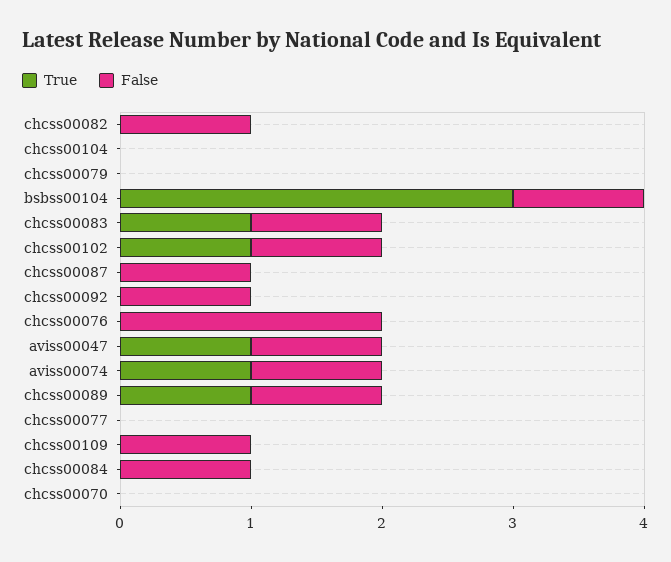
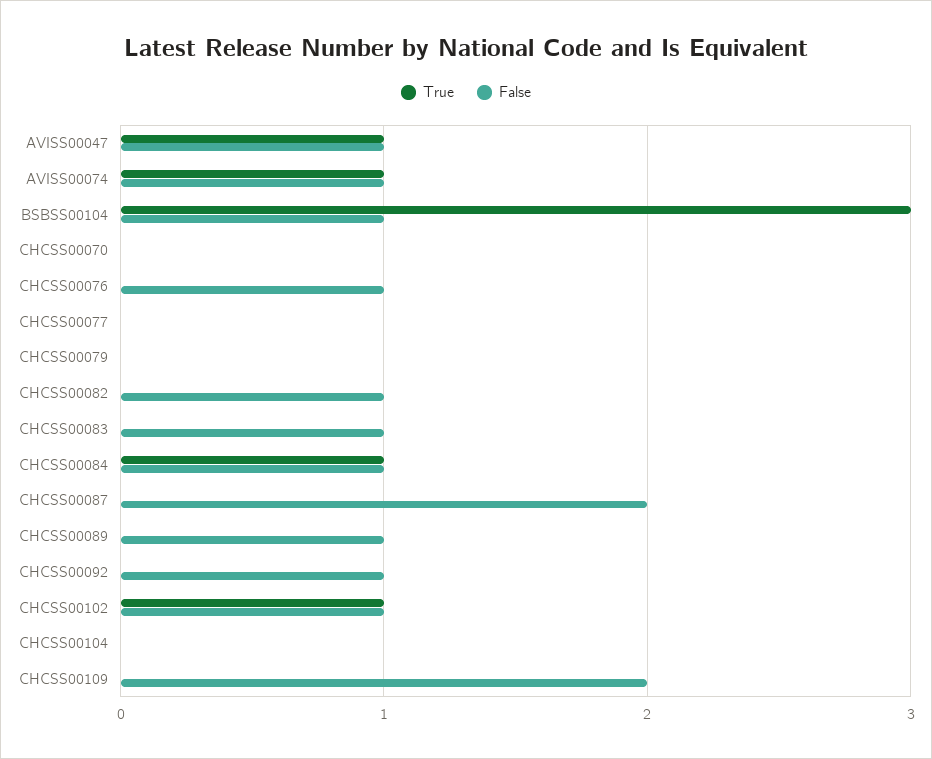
True, chcss00083: 1 -> 0
False, chcss00087: 1 -> 2
False, chcss00076: 2 -> 1
True, chcss00089: 1 -> 0
False, chcss00109: 1 -> 2
True, chcss00084: 0 -> 1

